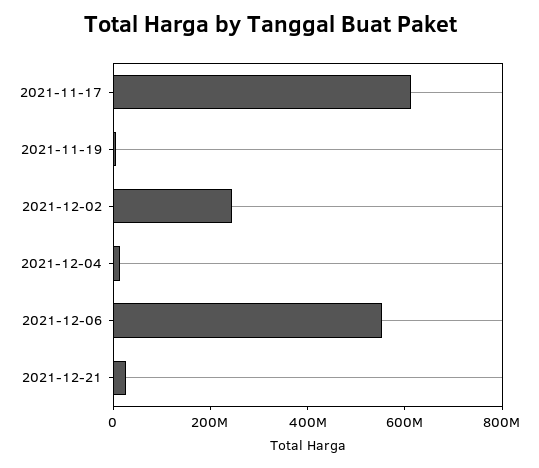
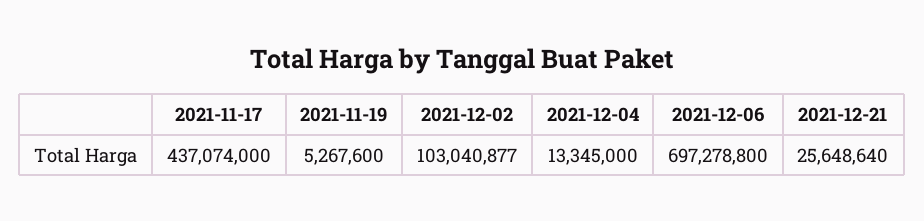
2021-11-17: 600000000 -> 437074000
2021-12-02: 250000000 -> 103040877
2021-12-06: 550000000 -> 697278800

